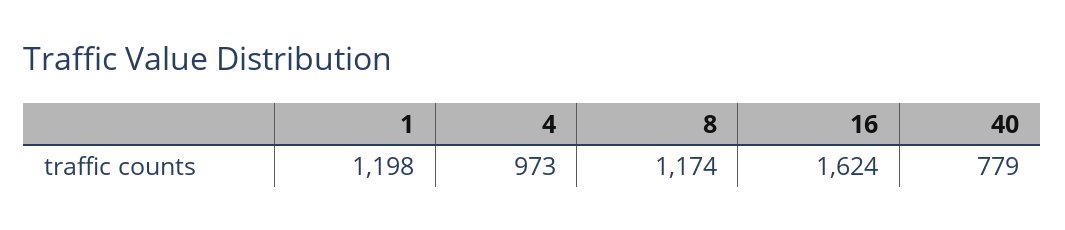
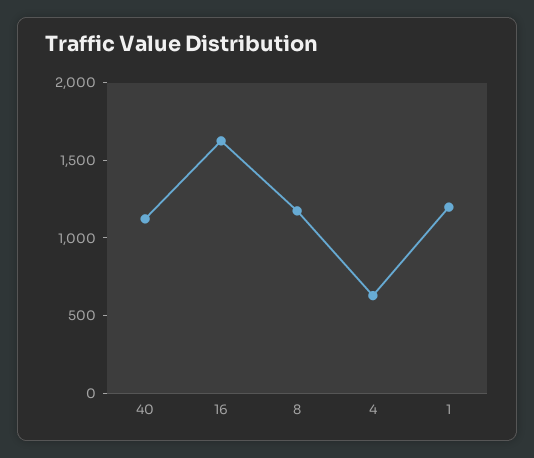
4: 973 -> 600
40: 779 -> 1100

